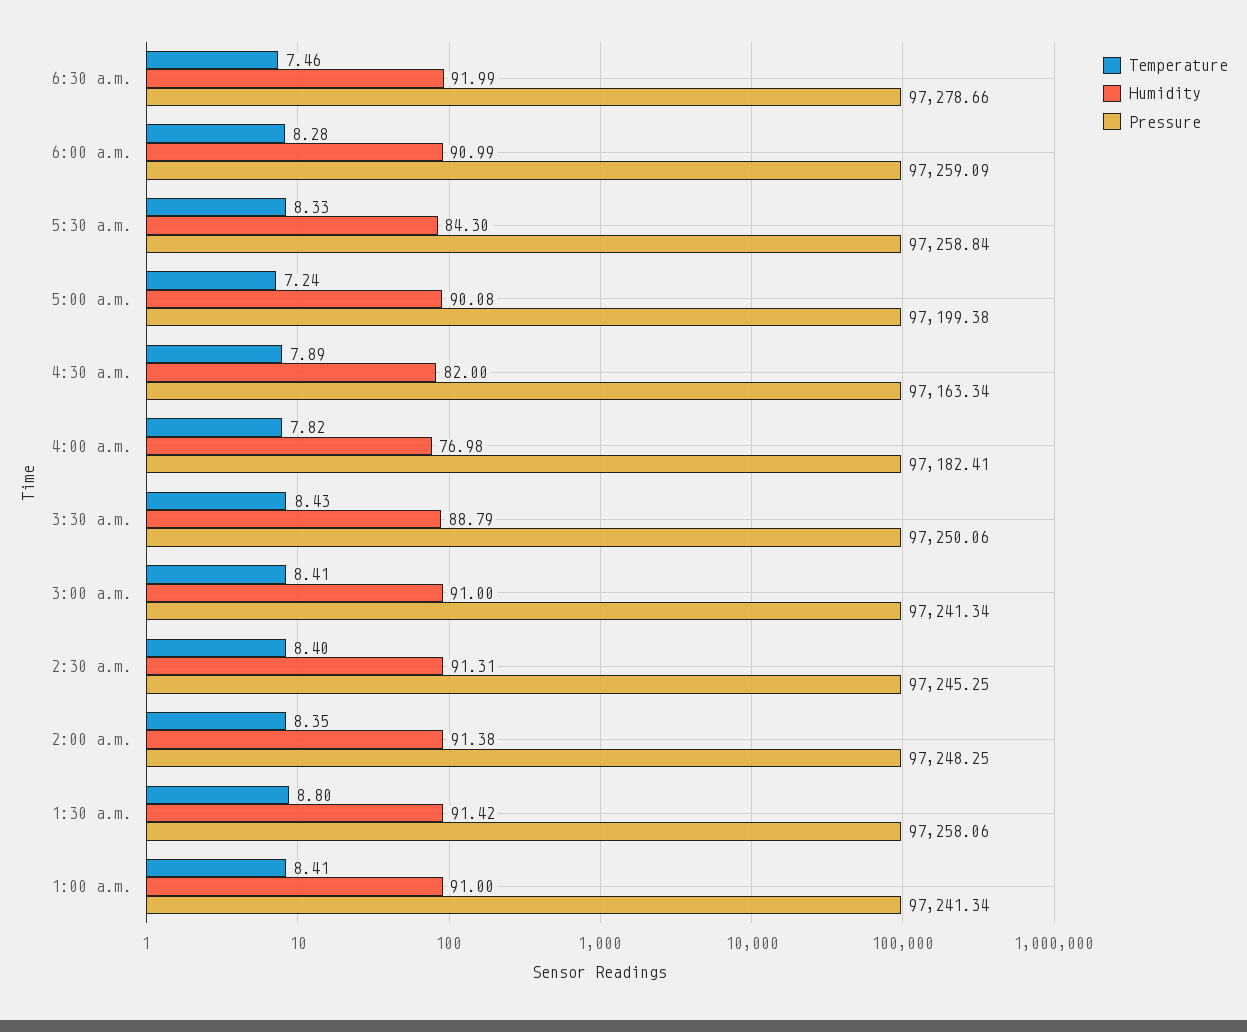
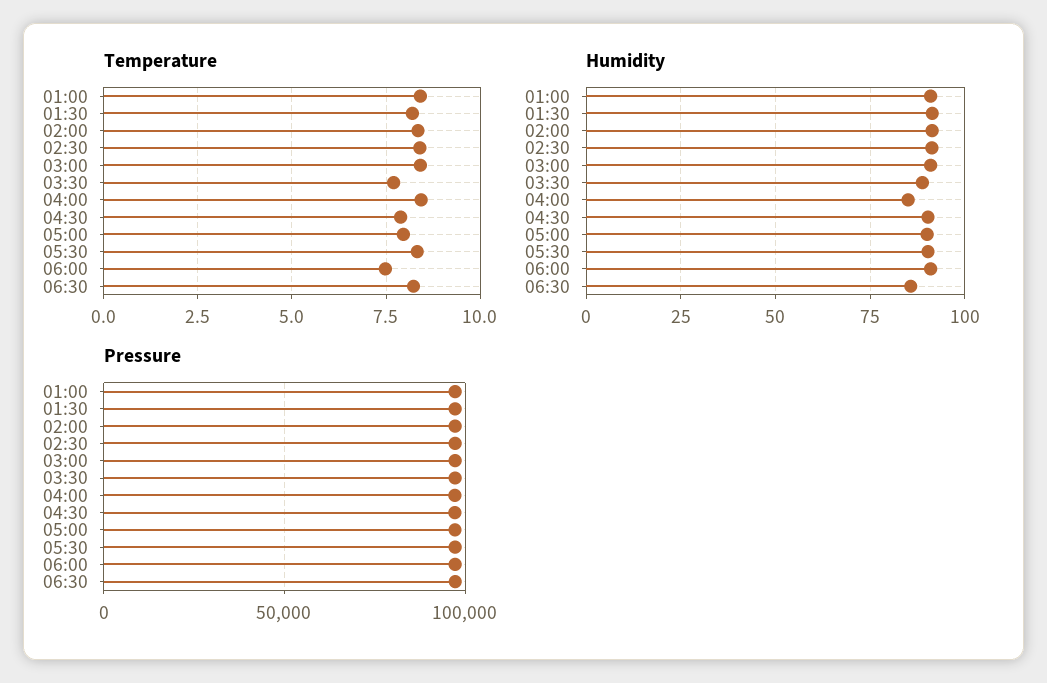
Temperature, 6:30 a.m.: 7.46 -> 8.25
Humidity, 6:30 a.m.: 91.99 -> 85
Temperature, 6:00 a.m.: 8.28 -> 7.5
Humidity, 5:30 a.m.: 84.3 -> 90
Temperature, 5:00 a.m.: 7.24 -> 8
Humidity, 4:30 a.m.: 82 -> 90
Temperature, 4:00 a.m.: 7.82 -> 8.5
Humidity, 4:00 a.m.: 76.98 -> 85
Temperature, 3:30 a.m.: 8.43 -> 7.75
Temperature, 1:30 a.m.: 8.8 -> 8.25

